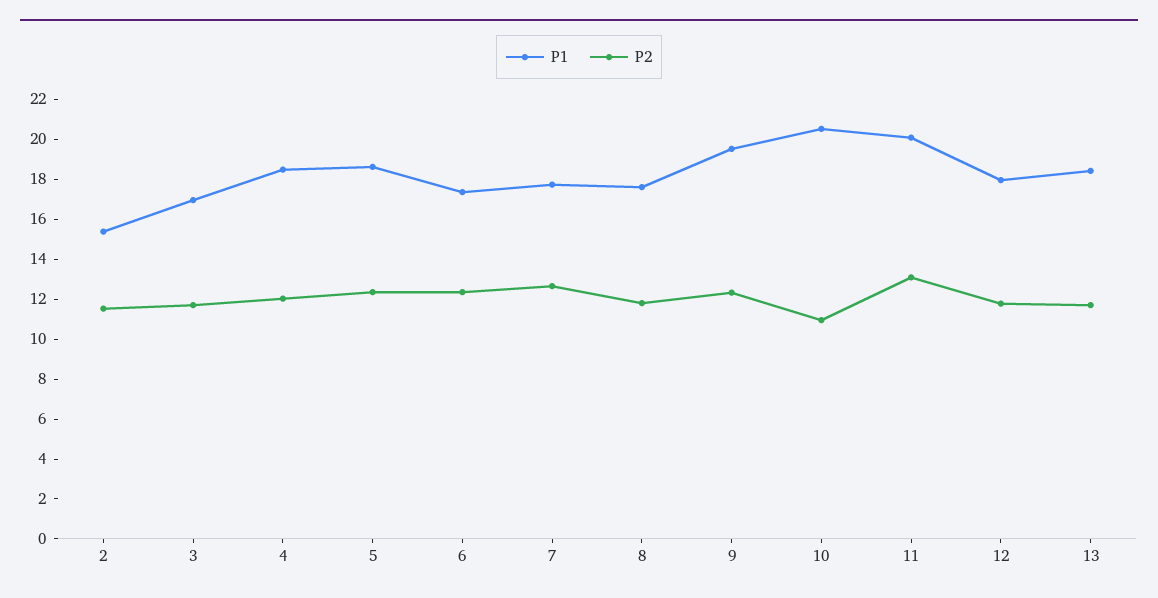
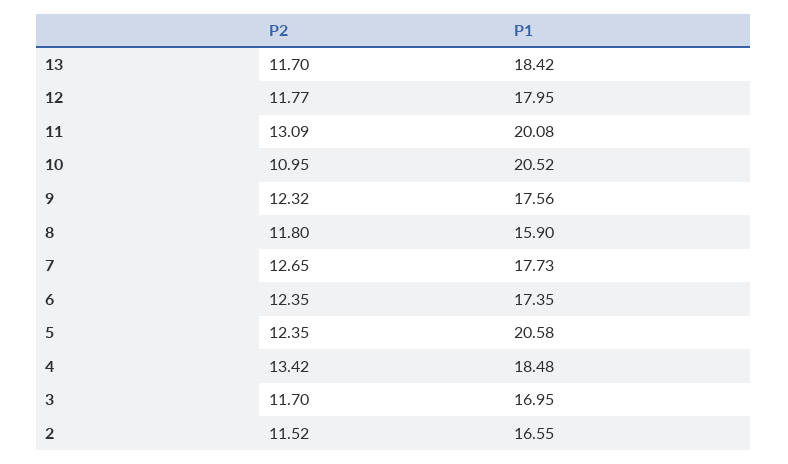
P1, 2: 15.5 -> 16.55
P2, 4: 12 -> 13.42
P1, 5: 18.5 -> 20.58
P1, 8: 17.5 -> 15.9
P1, 9: 19.5 -> 17.56

